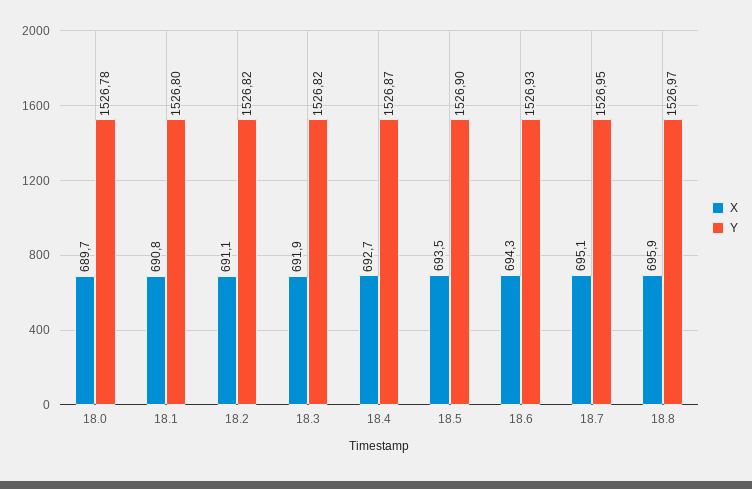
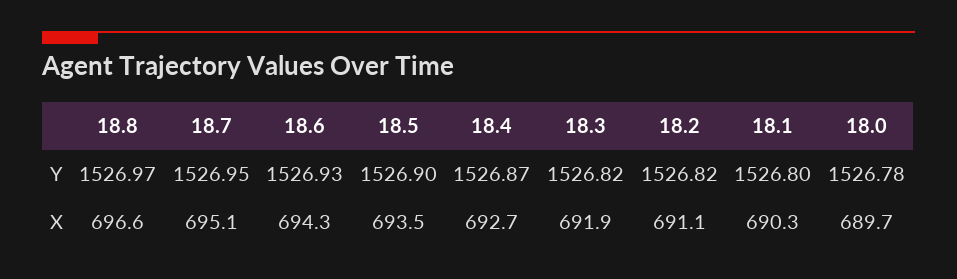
X, 18.1: 690.8 -> 690.3
X, 18.8: 695.9 -> 696.6

